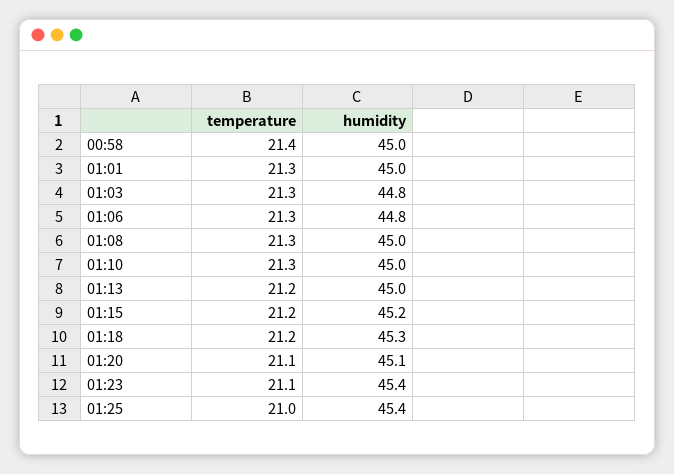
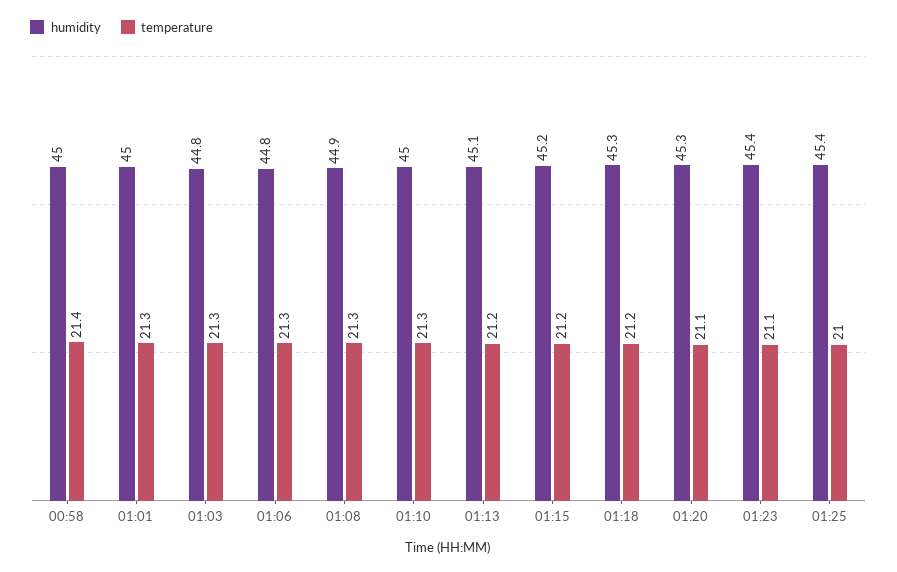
humidity, 01:08: 45 -> 44.9
humidity, 01:13: 45 -> 45.1
humidity, 01:20: 45.1 -> 45.3

